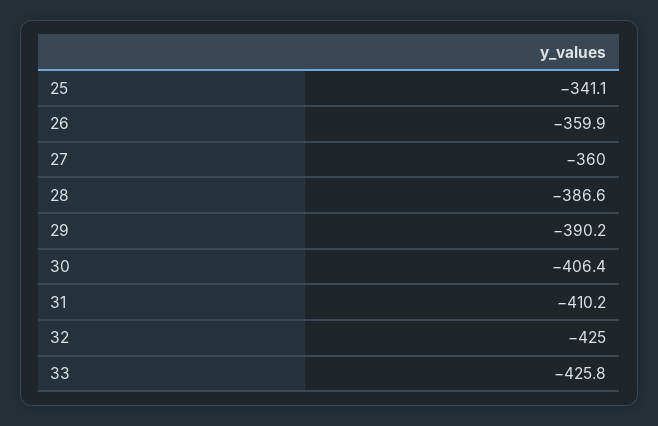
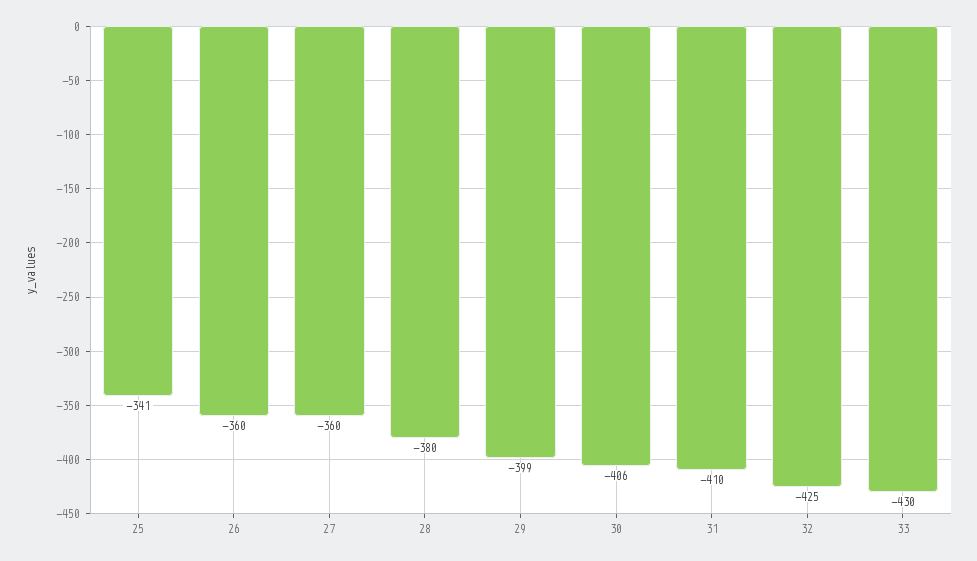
28: -386.6 -> -380
29: -390.2 -> -399
33: -425.8 -> -430

